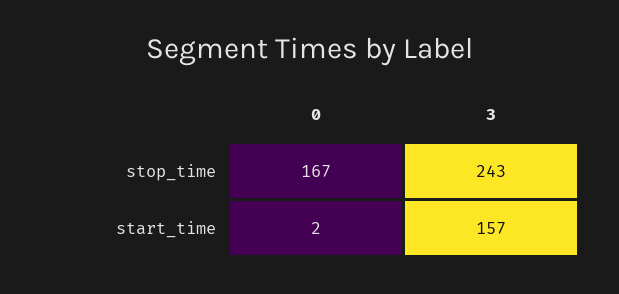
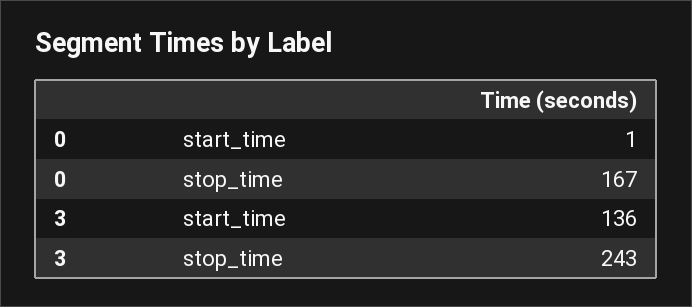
0, start_time: 2 -> 1
3, start_time: 157 -> 136

